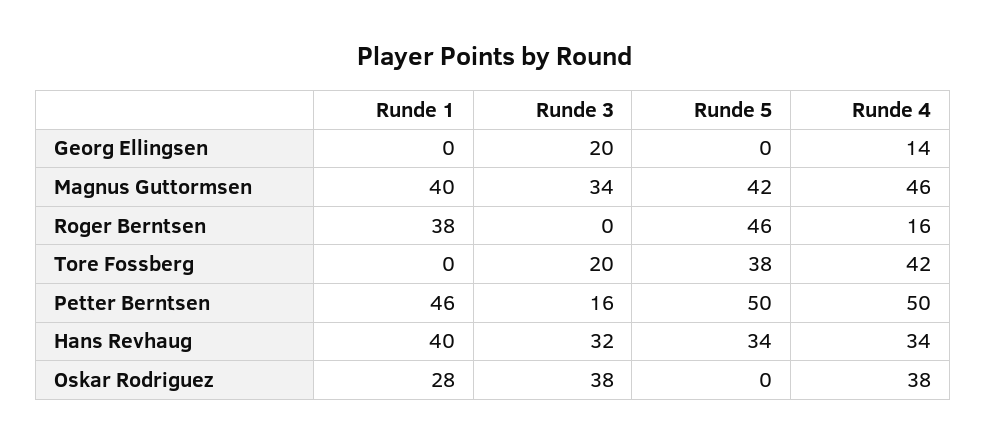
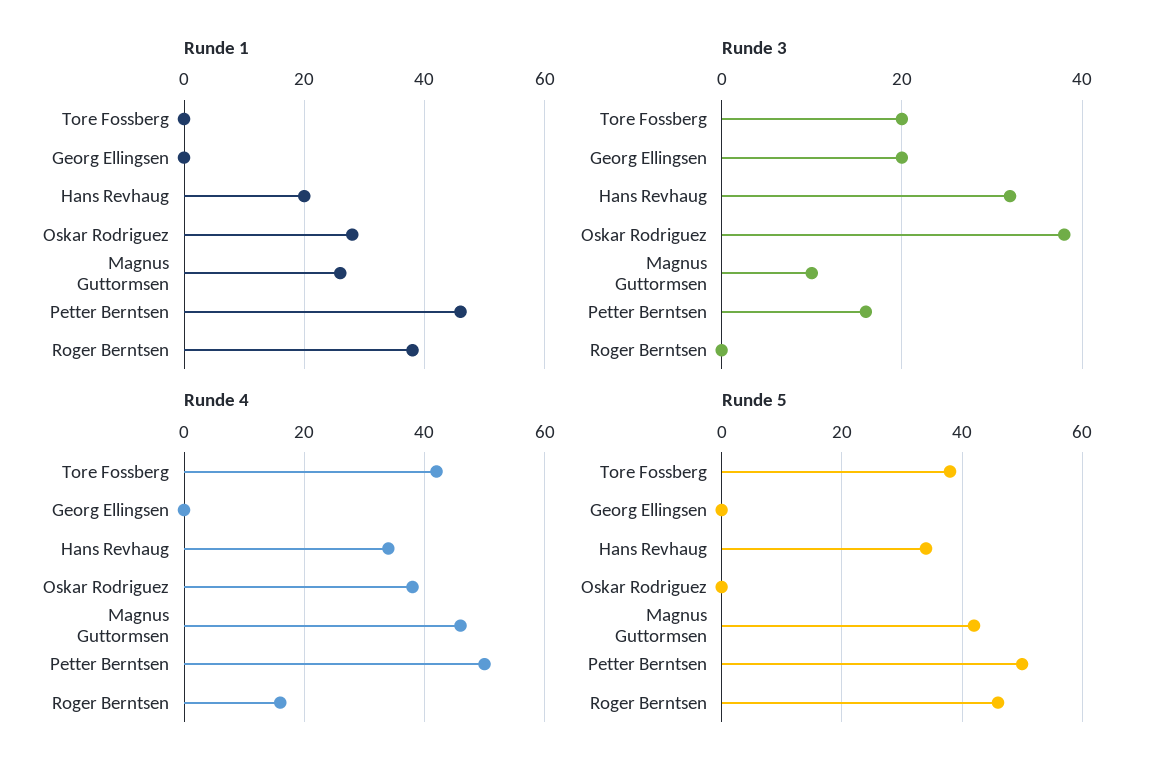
Runde 4, Georg Ellingsen: 14 -> 0
Runde 1, Magnus Guttormsen: 40 -> 25
Runde 3, Magnus Guttormsen: 34 -> 10
Runde 1, Hans Revhaug: 40 -> 20

